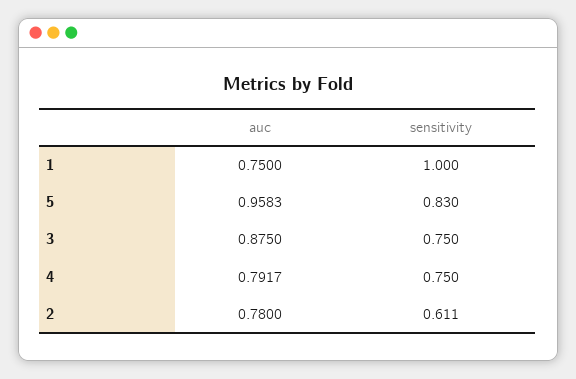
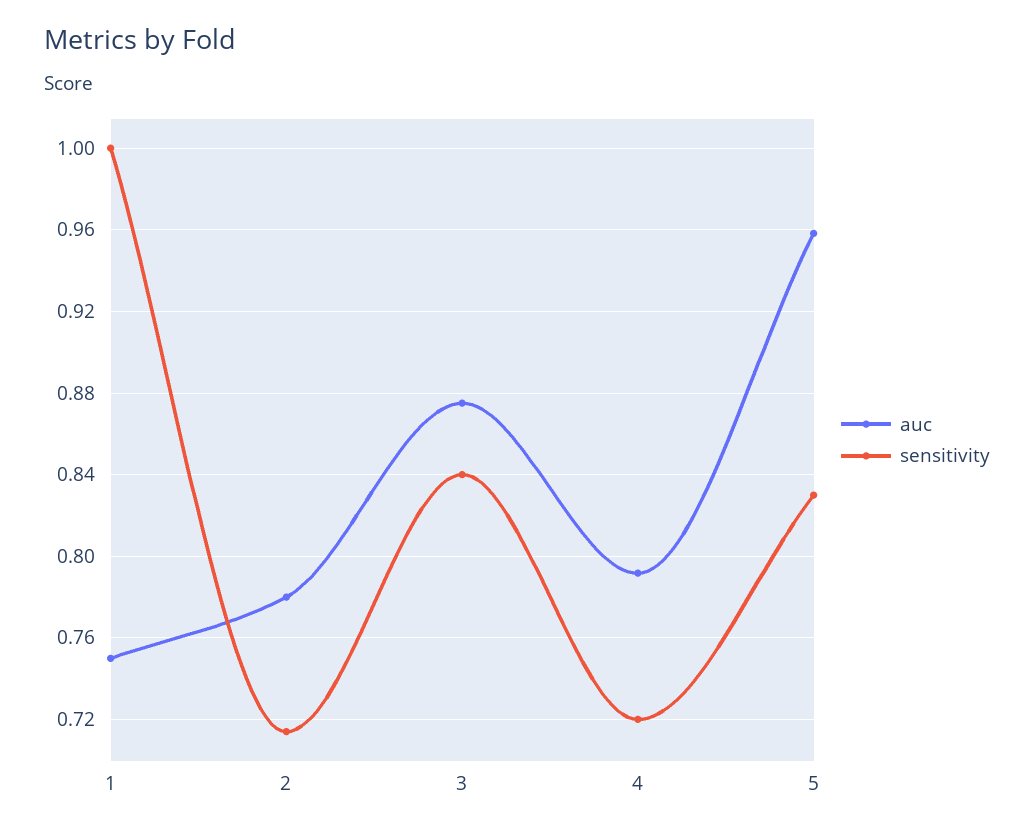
sensitivity, 3: 0.75 -> 0.84
sensitivity, 4: 0.75 -> 0.72
sensitivity, 2: 0.611 -> 0.715

